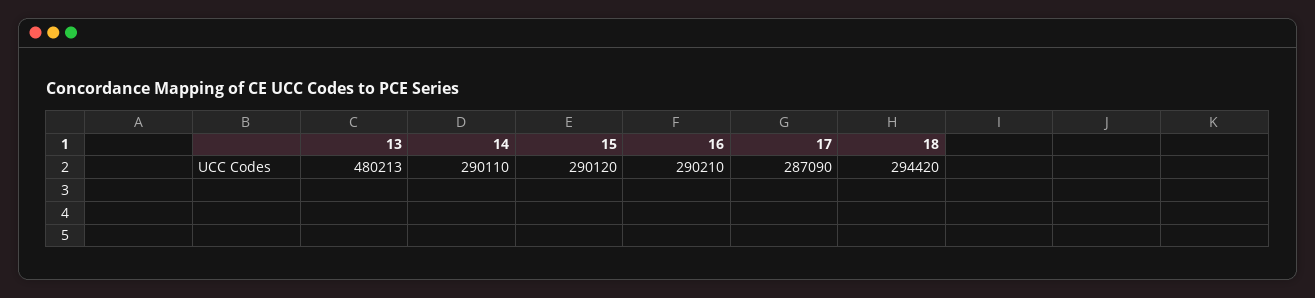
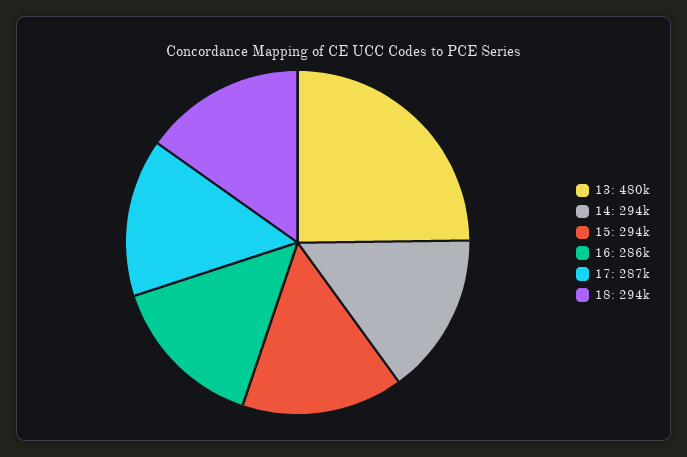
14: 290110 -> 294000
15: 290120 -> 294000
16: 290210 -> 286000

